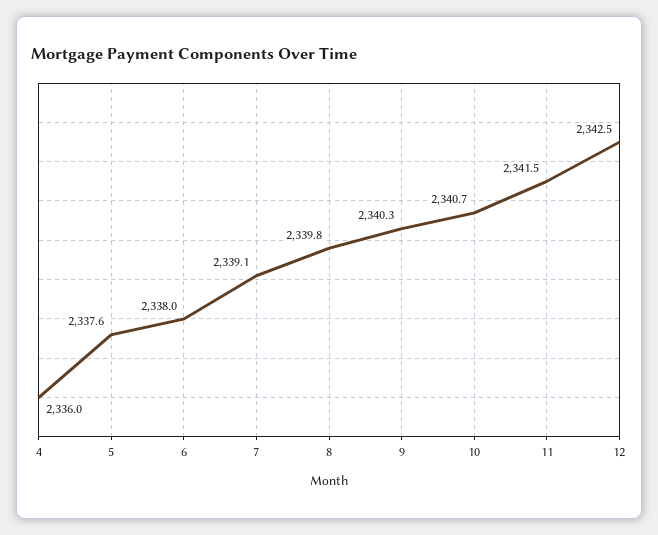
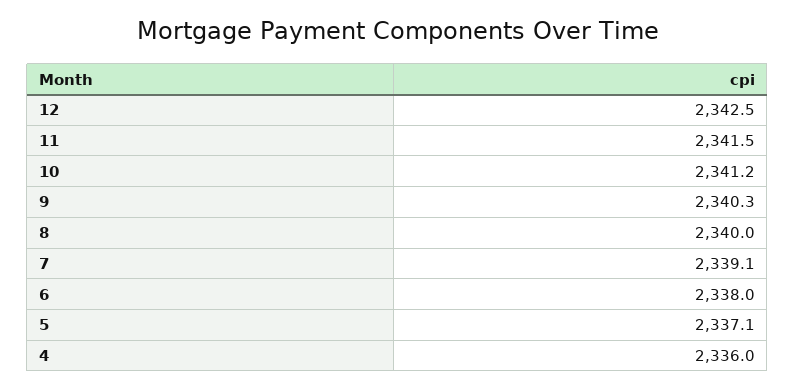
5: 2337.6 -> 2337.1
8: 2339.8 -> 2340
10: 2340.7 -> 2341.2

